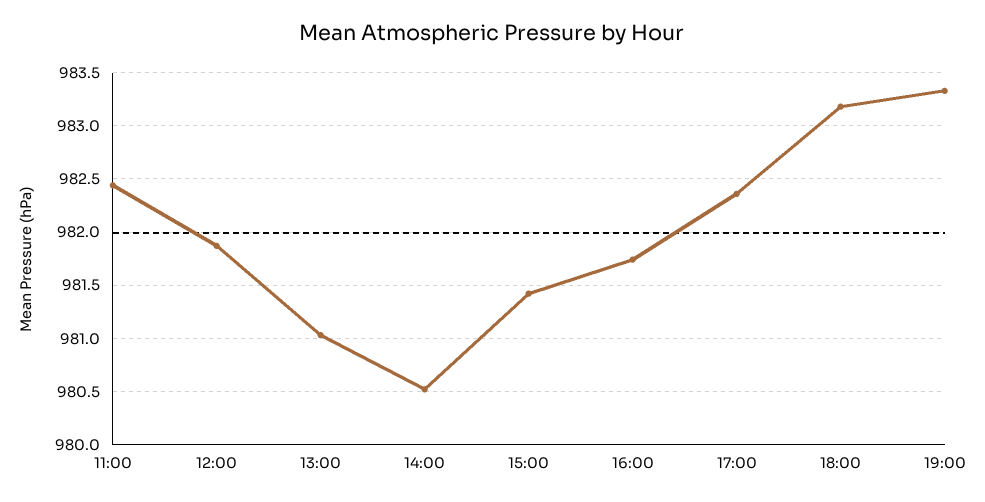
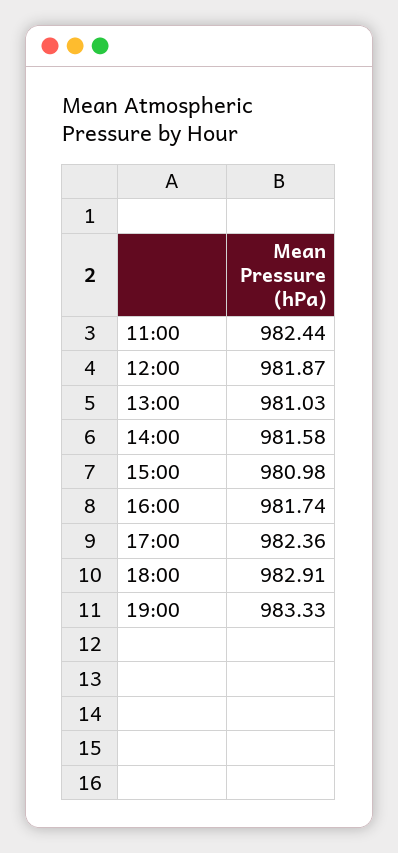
14:00: 980.5 -> 981.58
15:00: 981.4 -> 980.98
18:00: 983.2 -> 982.91

